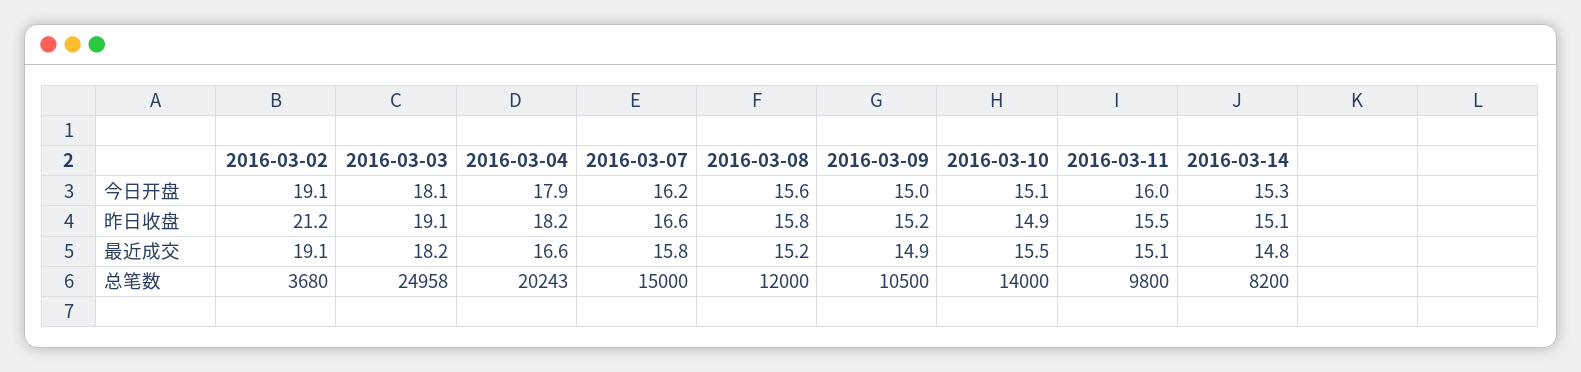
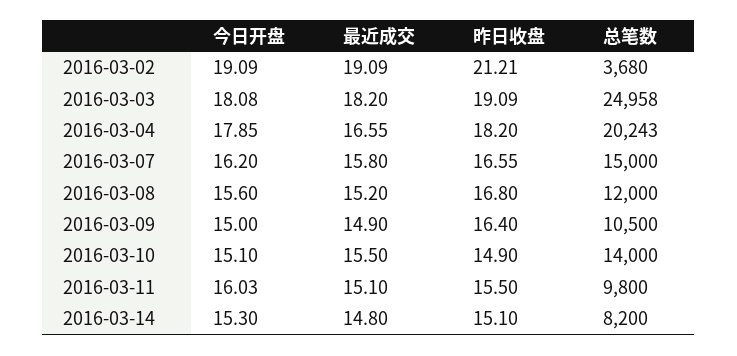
2016-03-08, 昨日收盘: 15.8 -> 16.8
2016-03-09, 昨日收盘: 15.2 -> 16.4

